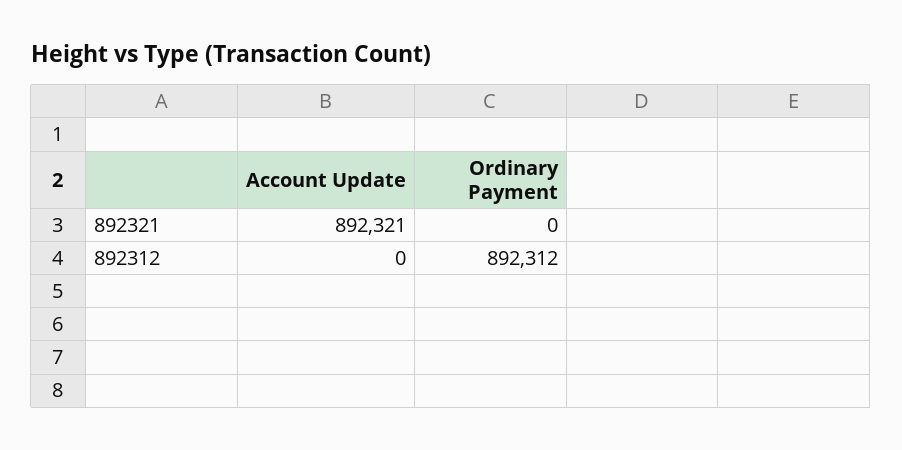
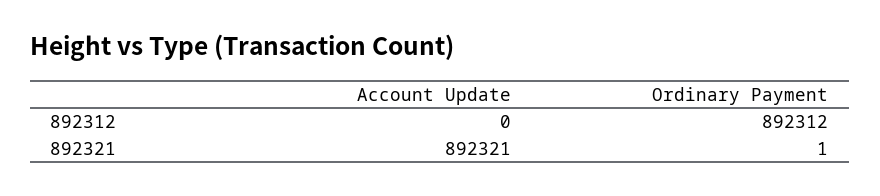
Ordinary Payment, 892321: 0 -> 1

